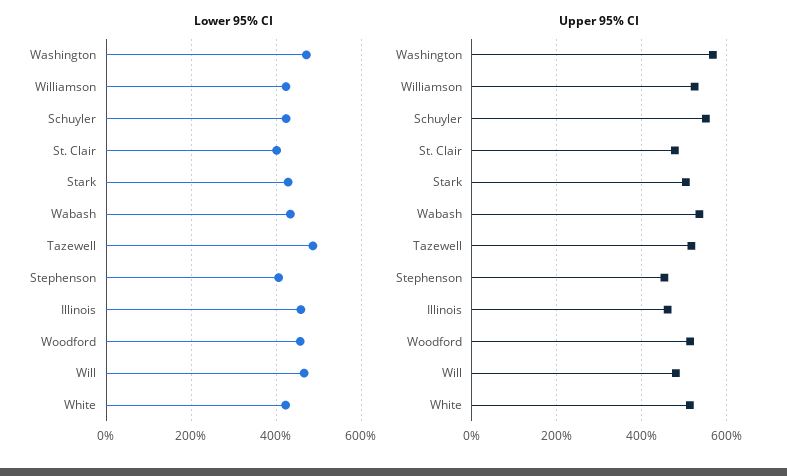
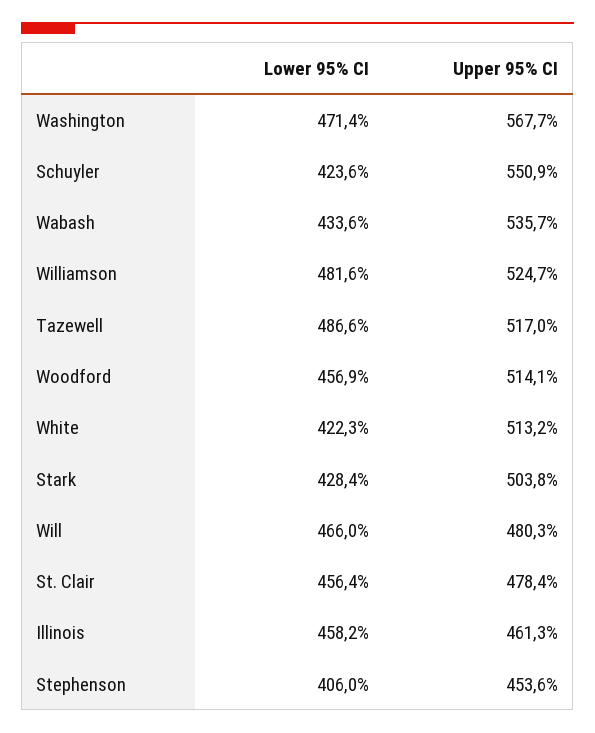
Lower 95% CI, Williamson: 420 -> 481.6
Lower 95% CI, St. Clair: 400 -> 456.4

